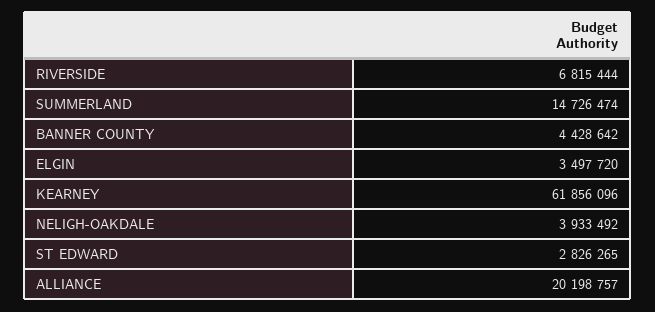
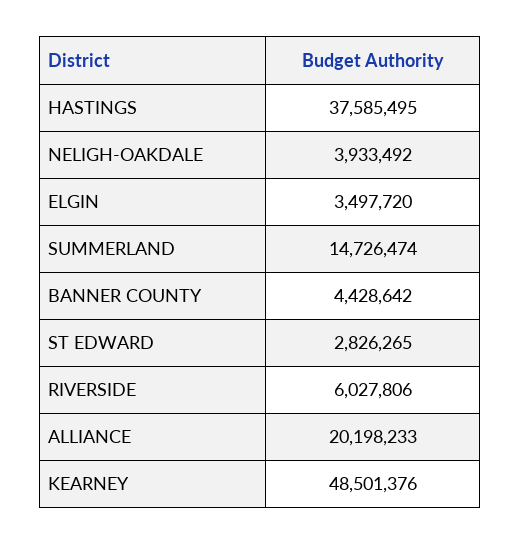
RIVERSIDE: 6815444 -> 6027806
KEARNEY: 61856096 -> 48501376
ALLIANCE: 20198757 -> 20198233
HASTINGS: none -> 37585495

